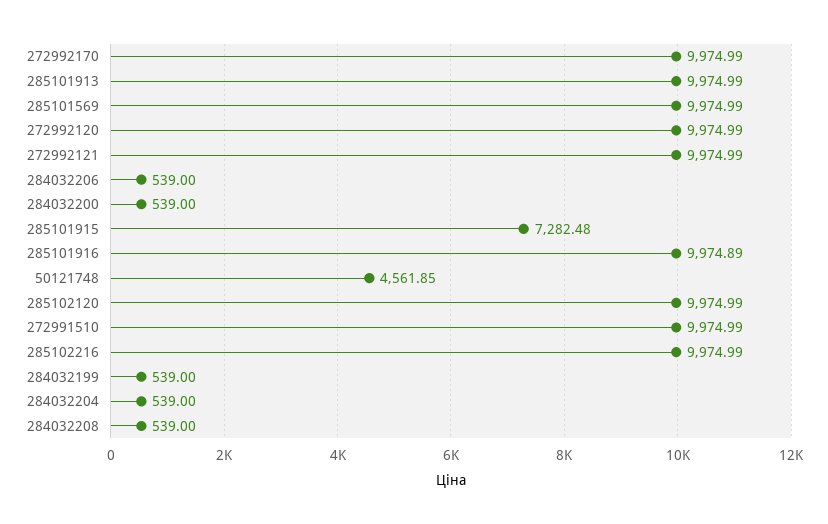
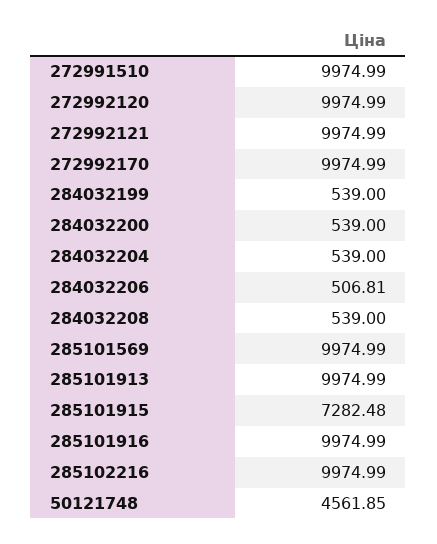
284032206: 539 -> 506.81
285101916: 9974.89 -> 9974.99
285102120: 9974.99 -> none

